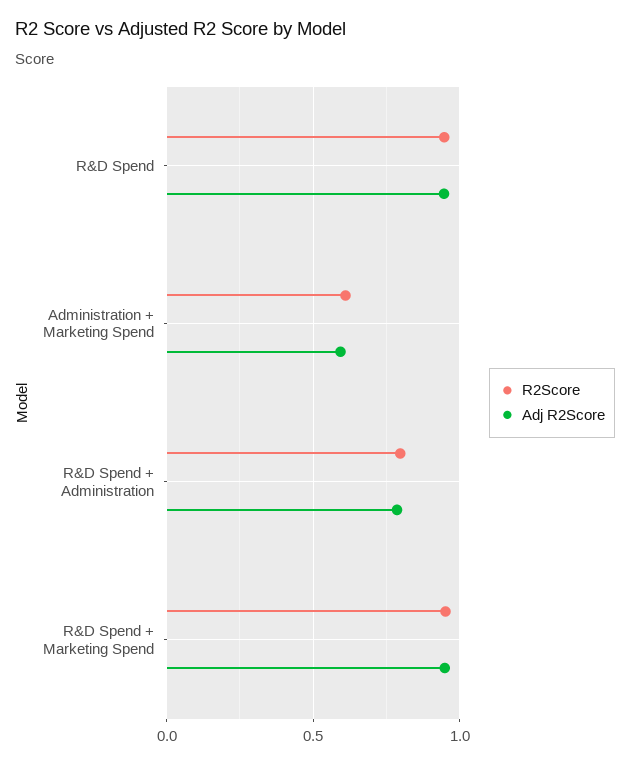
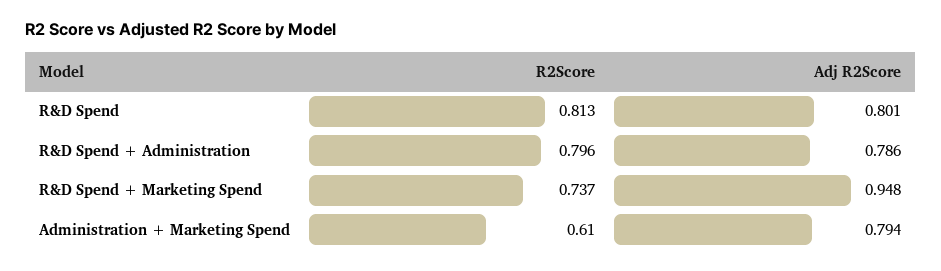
R2Score, R&D Spend: 0.95 -> 0.813
Adj R2Score, R&D Spend: 0.95 -> 0.801
Adj R2Score, Administration + Marketing Spend: 0.6 -> 0.794
R2Score, R&D Spend + Marketing Spend: 0.95 -> 0.737

